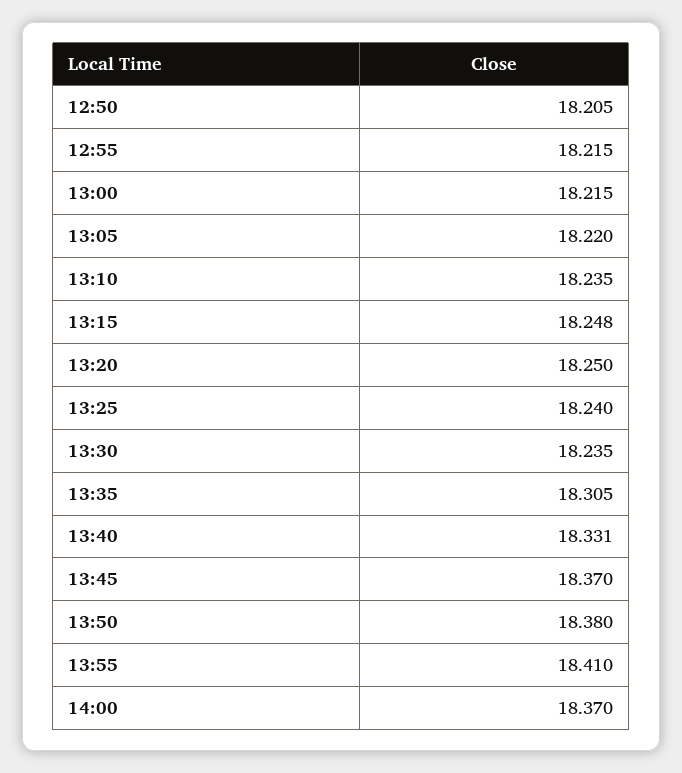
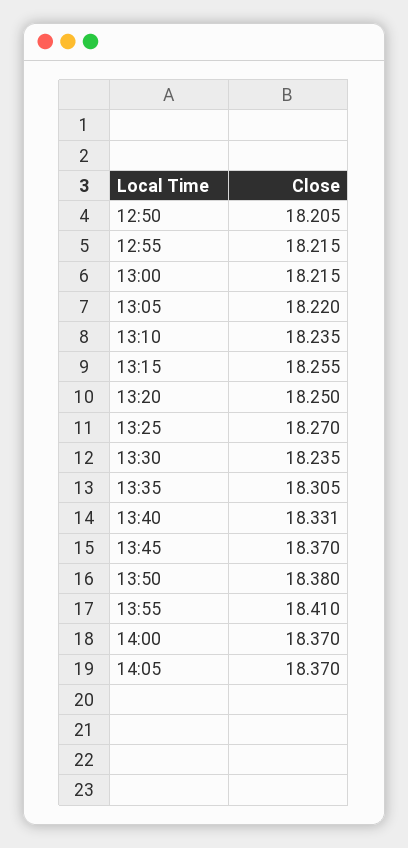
13:15: 18.248 -> 18.255
13:25: 18.24 -> 18.27
14:05: none -> 18.37

